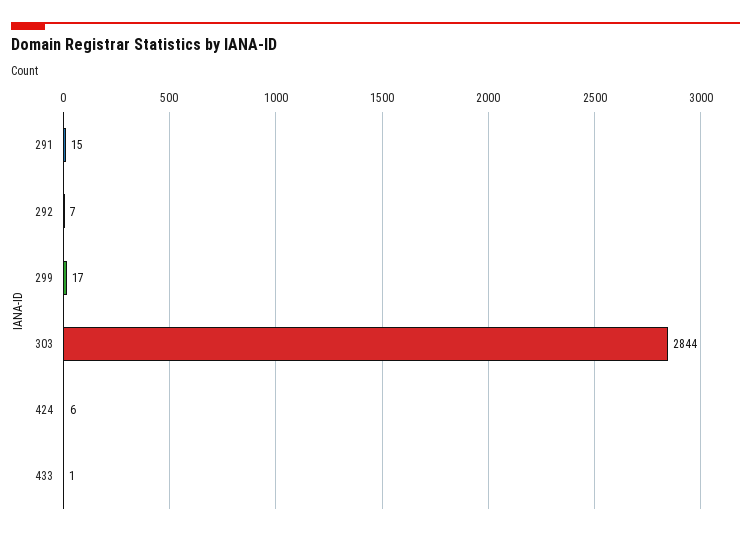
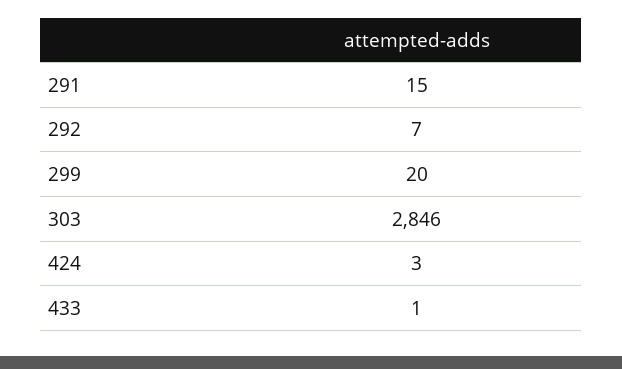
299: 17 -> 20
303: 2844 -> 2846
424: 6 -> 3

